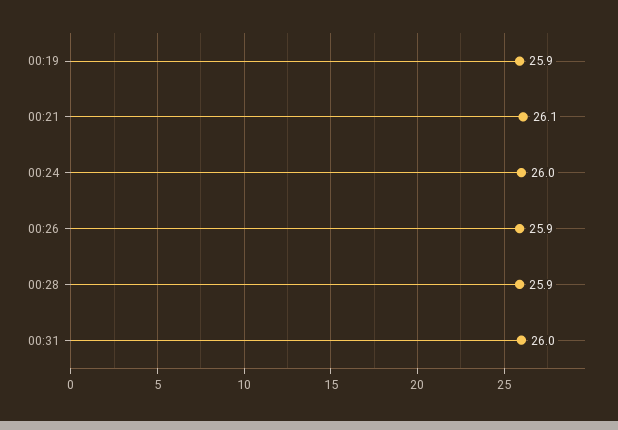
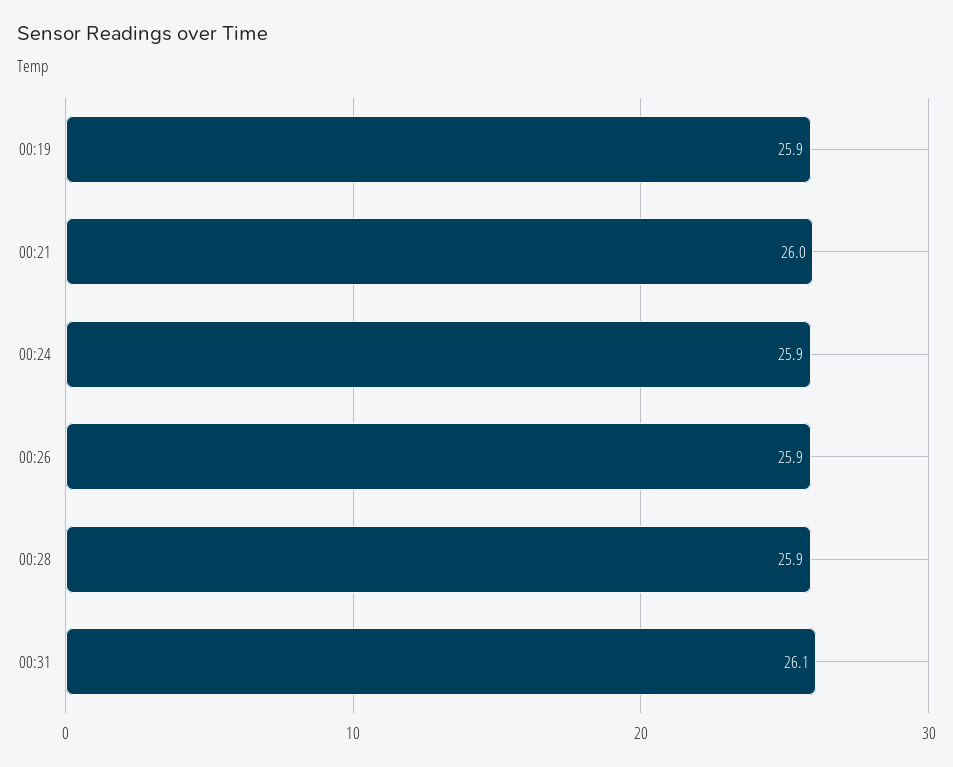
00:21: 26.1 -> 26
00:24: 26 -> 25.9
00:31: 26 -> 26.1

